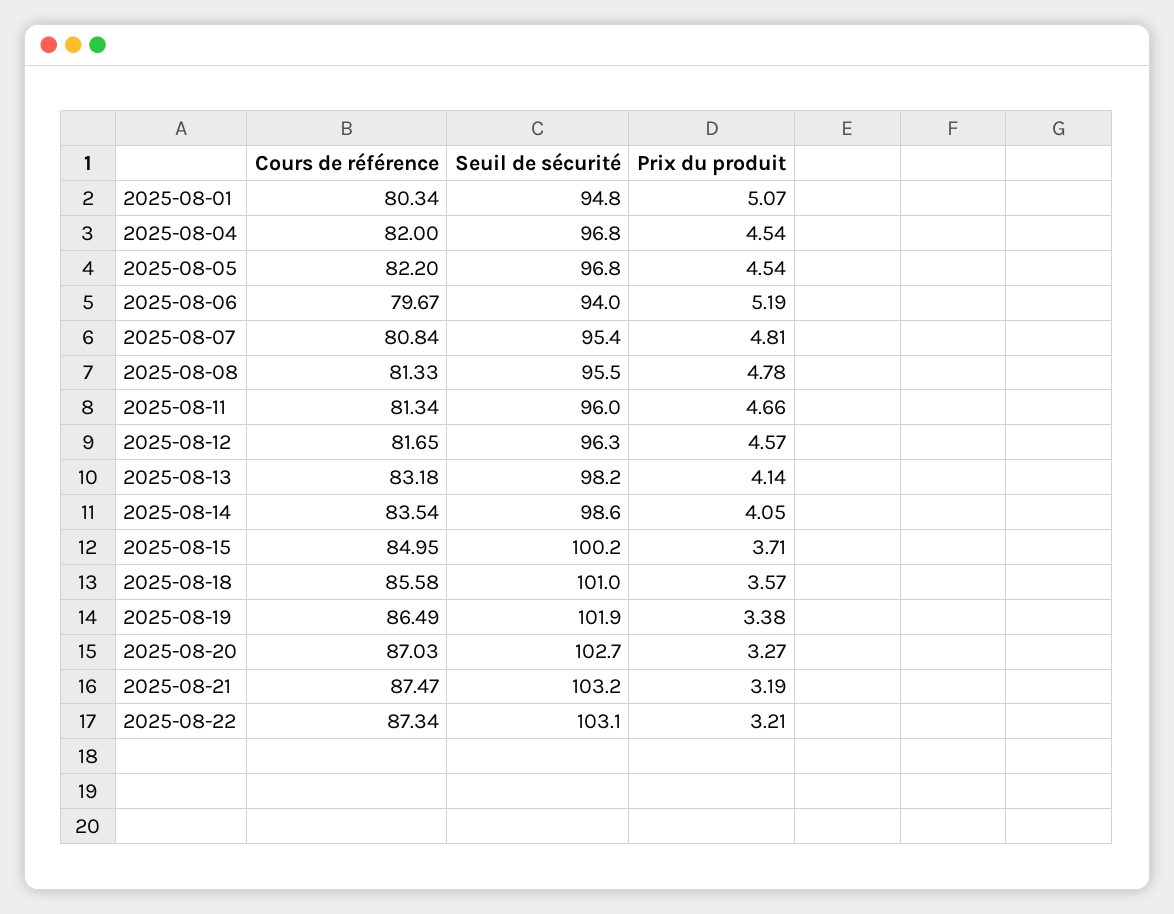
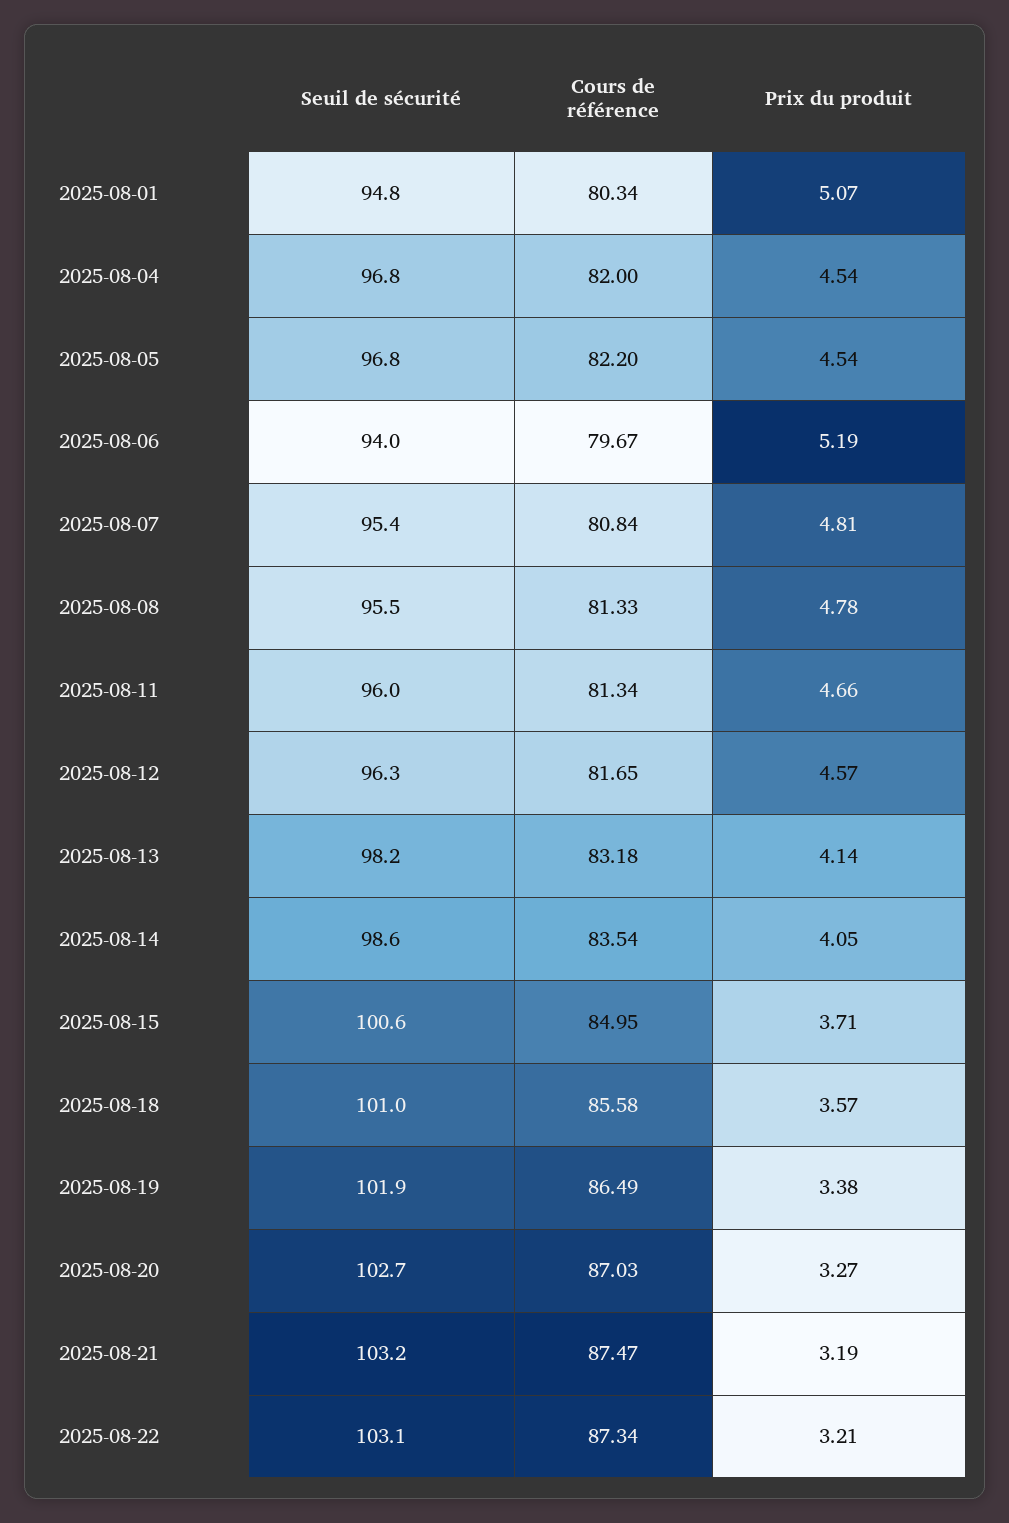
Seuil de sécurité, 2025-08-15: 100.2 -> 100.6

